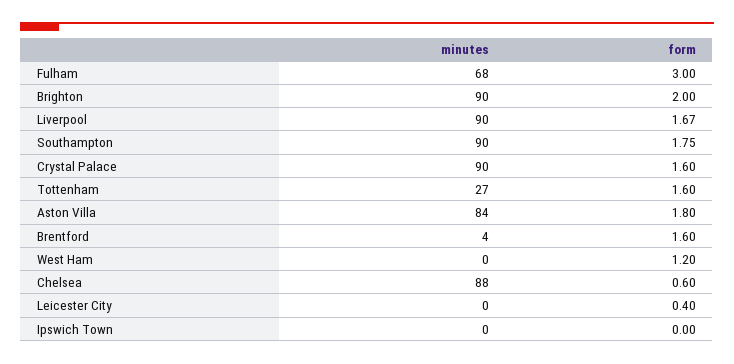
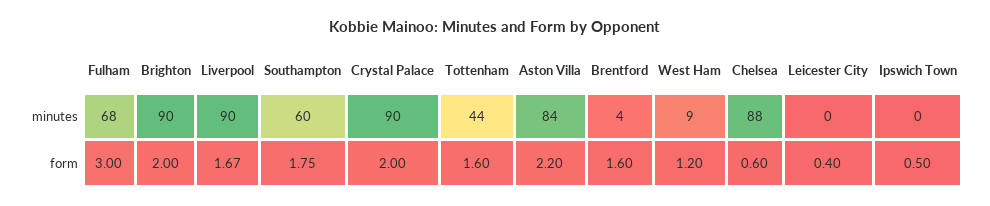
minutes, Southampton: 90 -> 60
form, Crystal Palace: 1.6 -> 2
minutes, Tottenham: 27 -> 44
form, Aston Villa: 1.8 -> 2.2
minutes, West Ham: 0 -> 9
form, Ipswich Town: 0 -> 0.5

